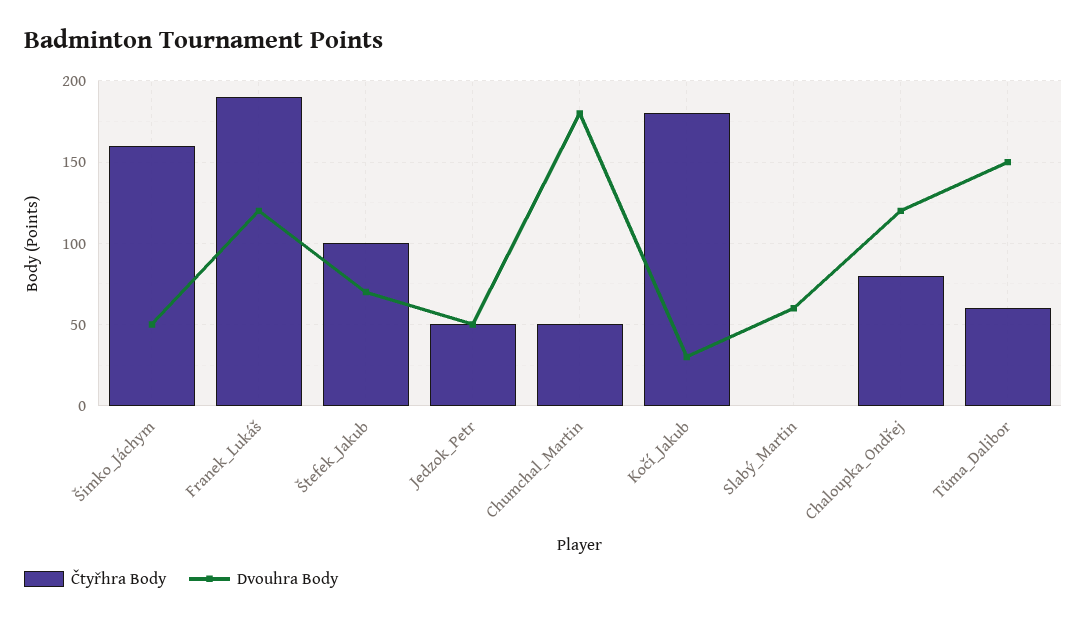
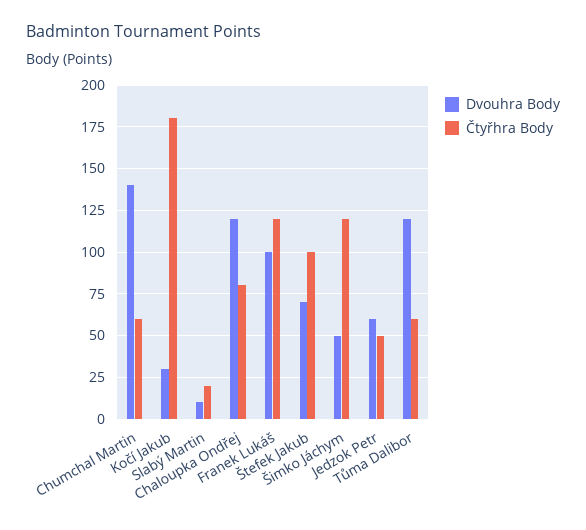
Čtyřhra Body, Šimko_Jáchym: 160 -> 120
Čtyřhra Body, Franek_Lukáš: 190 -> 120
Dvouhra Body, Franek_Lukáš: 120 -> 100
Dvouhra Body, Jedzok_Petr: 50 -> 60
Čtyřhra Body, Chumchal_Martin: 50 -> 60
Dvouhra Body, Chumchal_Martin: 180 -> 140
Čtyřhra Body, Slabý_Martin: 0 -> 20
Dvouhra Body, Slabý_Martin: 60 -> 10
Dvouhra Body, Tůma_Dalibor: 150 -> 120

